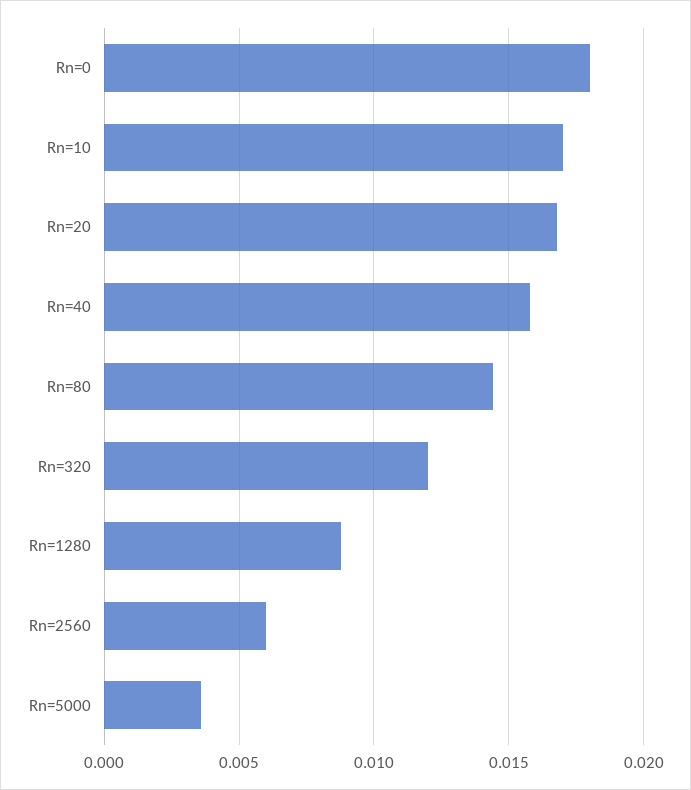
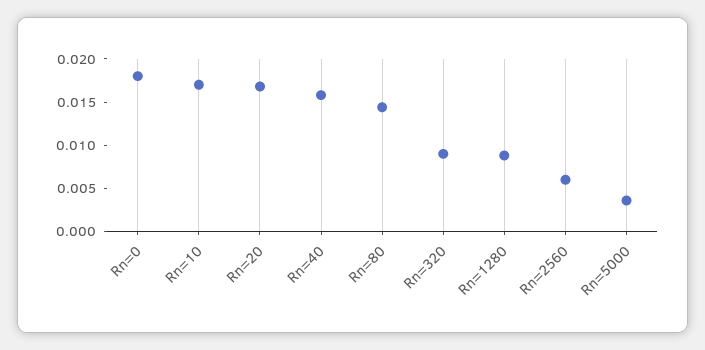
Rn=320: 0.012 -> 0.009

